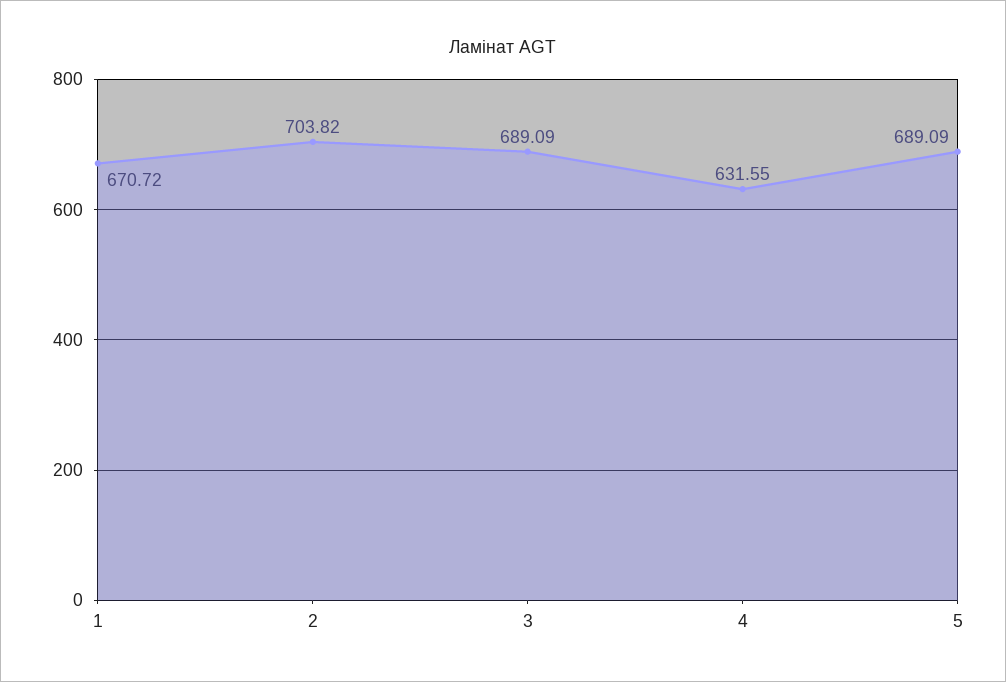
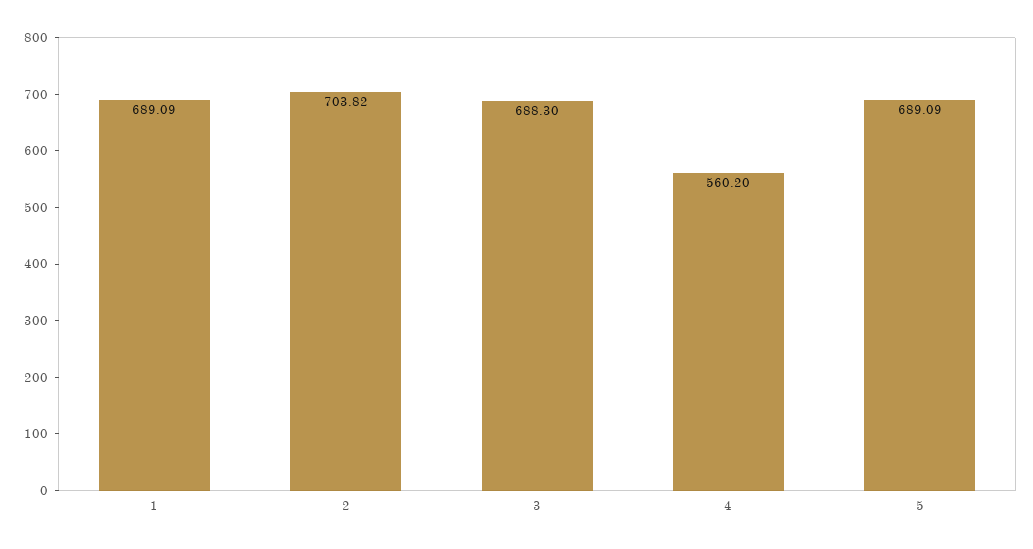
1: 670.72 -> 689.09
3: 689.09 -> 688.3
4: 631.55 -> 560.2

